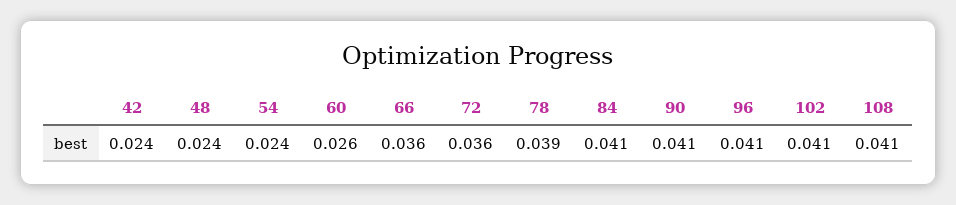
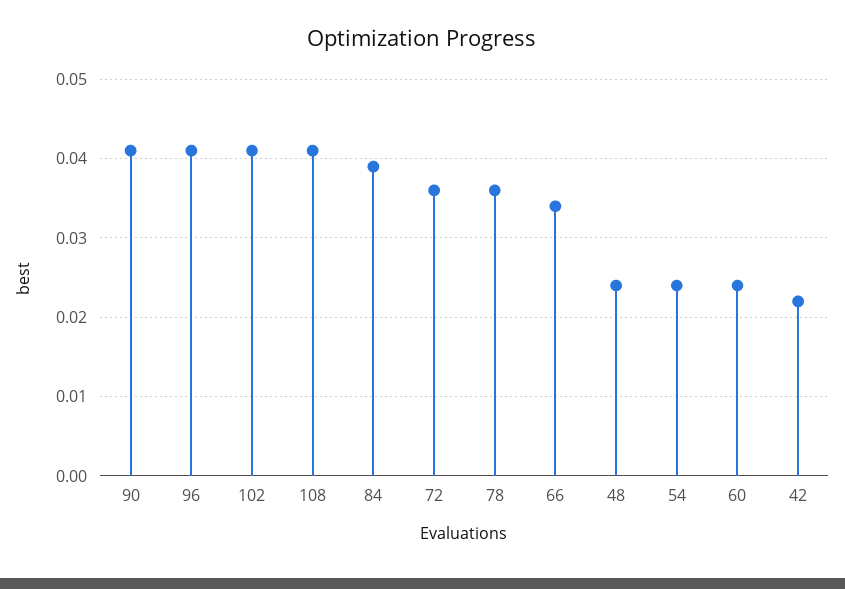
42: 0.024 -> 0.022
60: 0.026 -> 0.024
66: 0.036 -> 0.034
78: 0.039 -> 0.036
84: 0.041 -> 0.039

